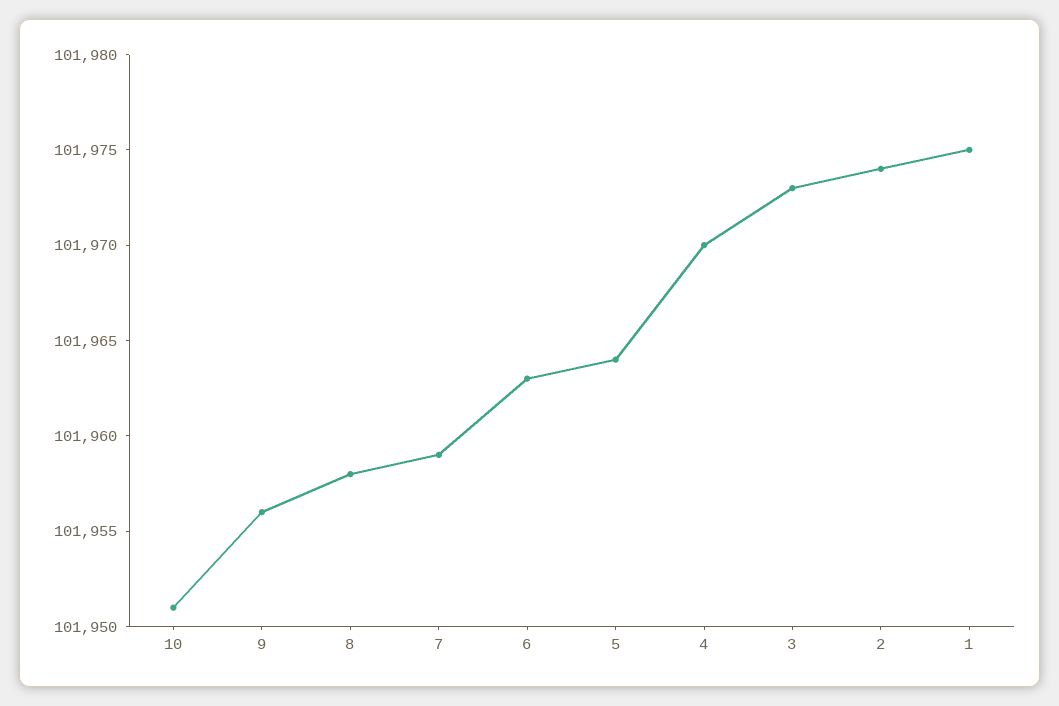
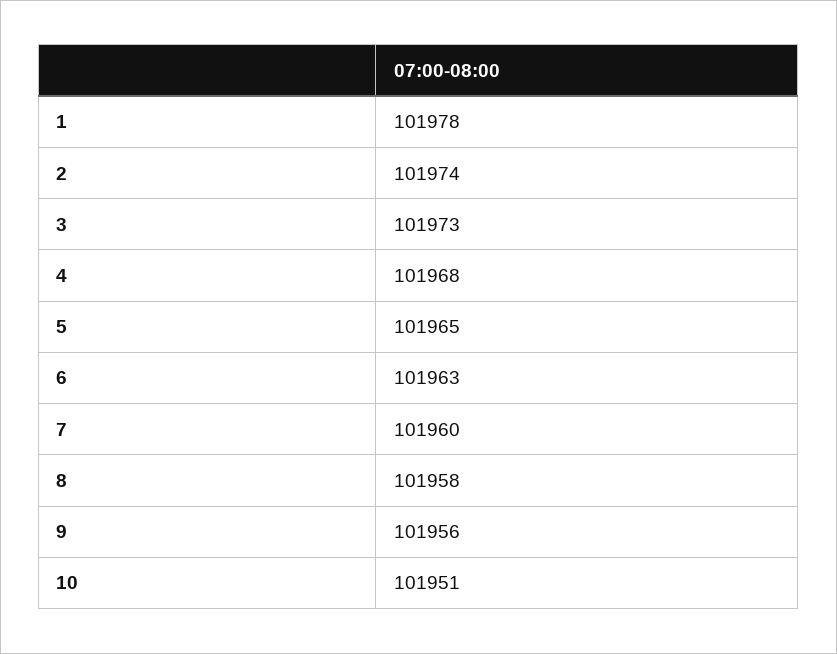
7: 101959 -> 101960
5: 101964 -> 101965
4: 101970 -> 101968
1: 101975 -> 101978

